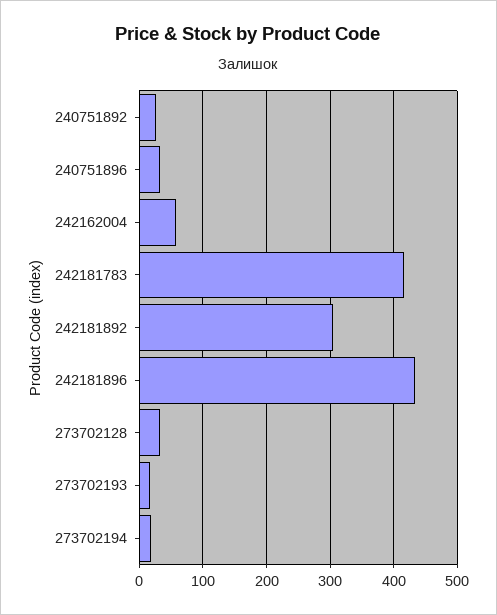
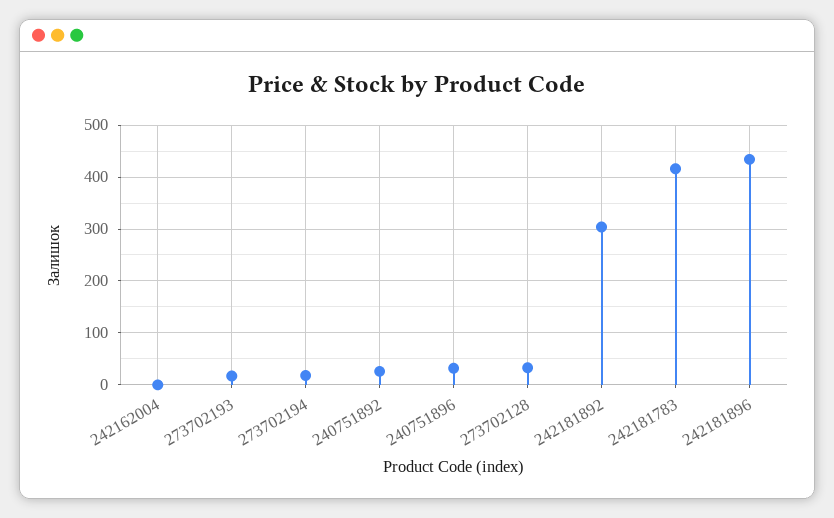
242162004: 60 -> 0

